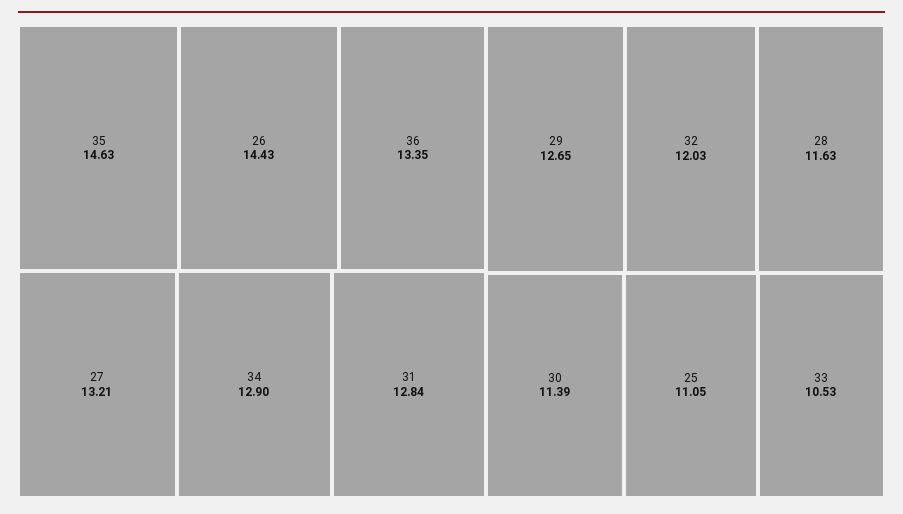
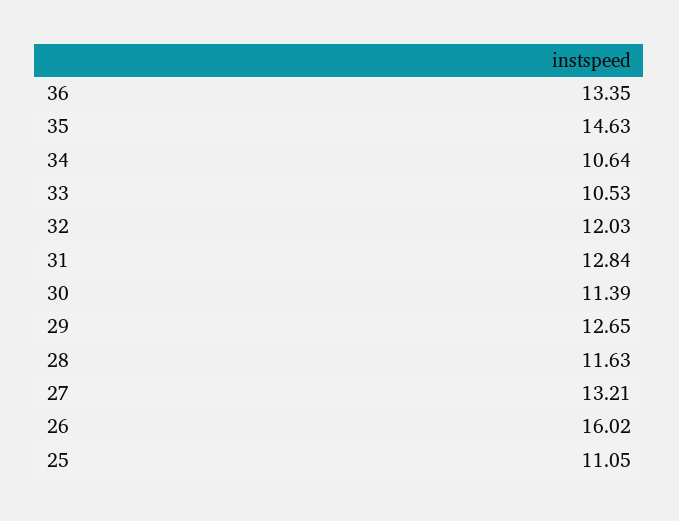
26: 14.43 -> 16.02
34: 12.9 -> 10.64

